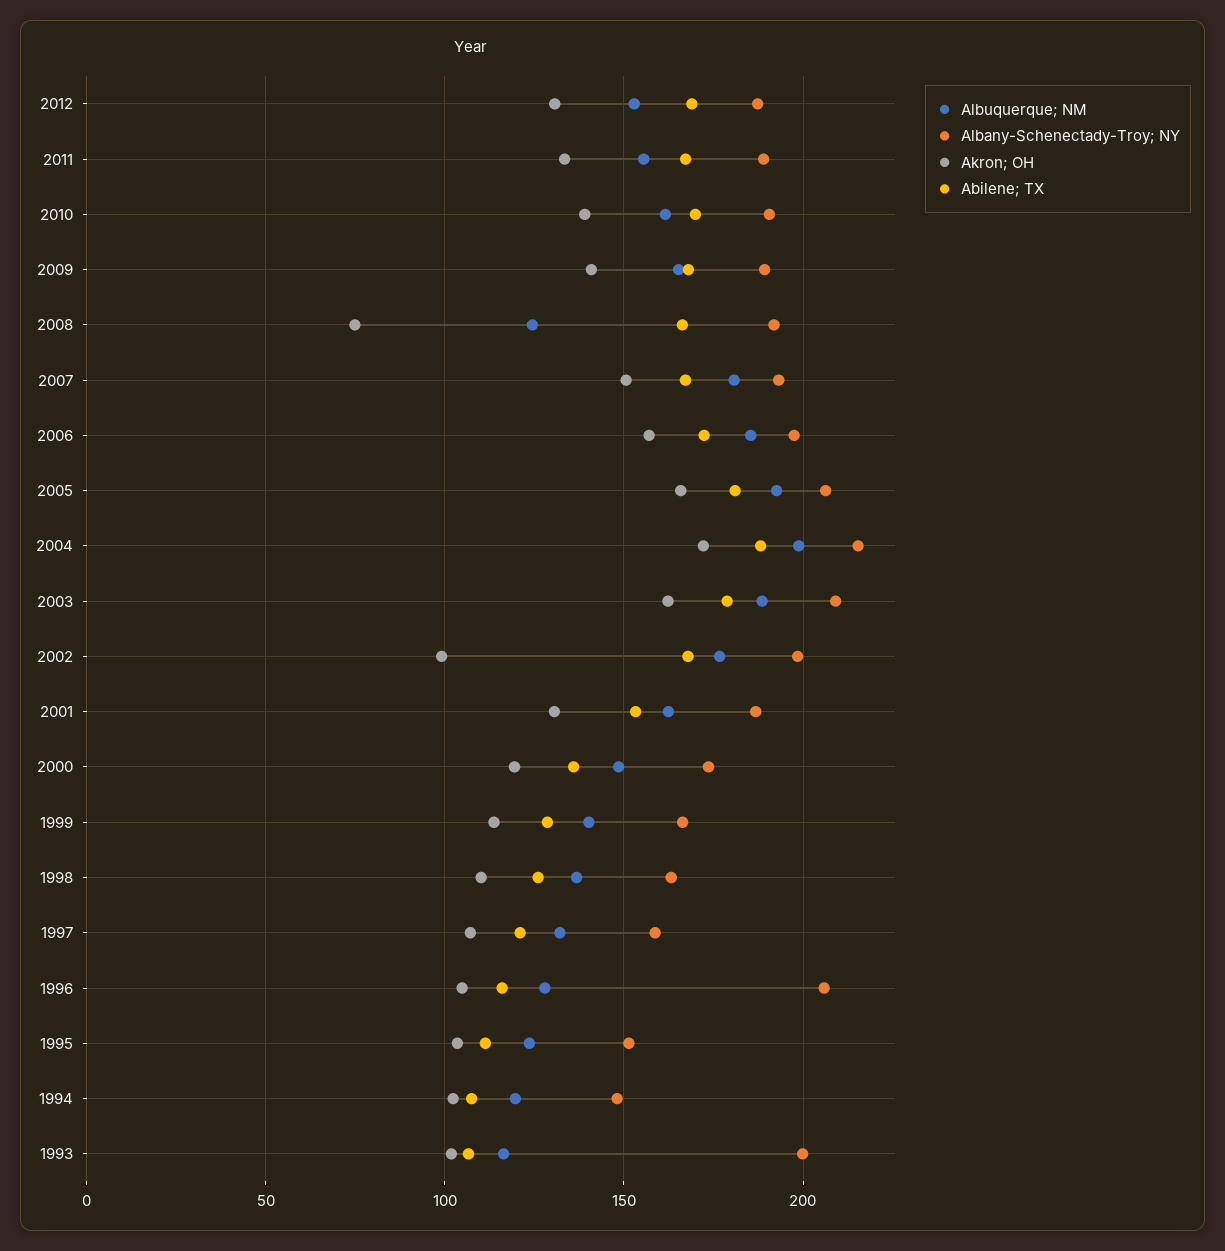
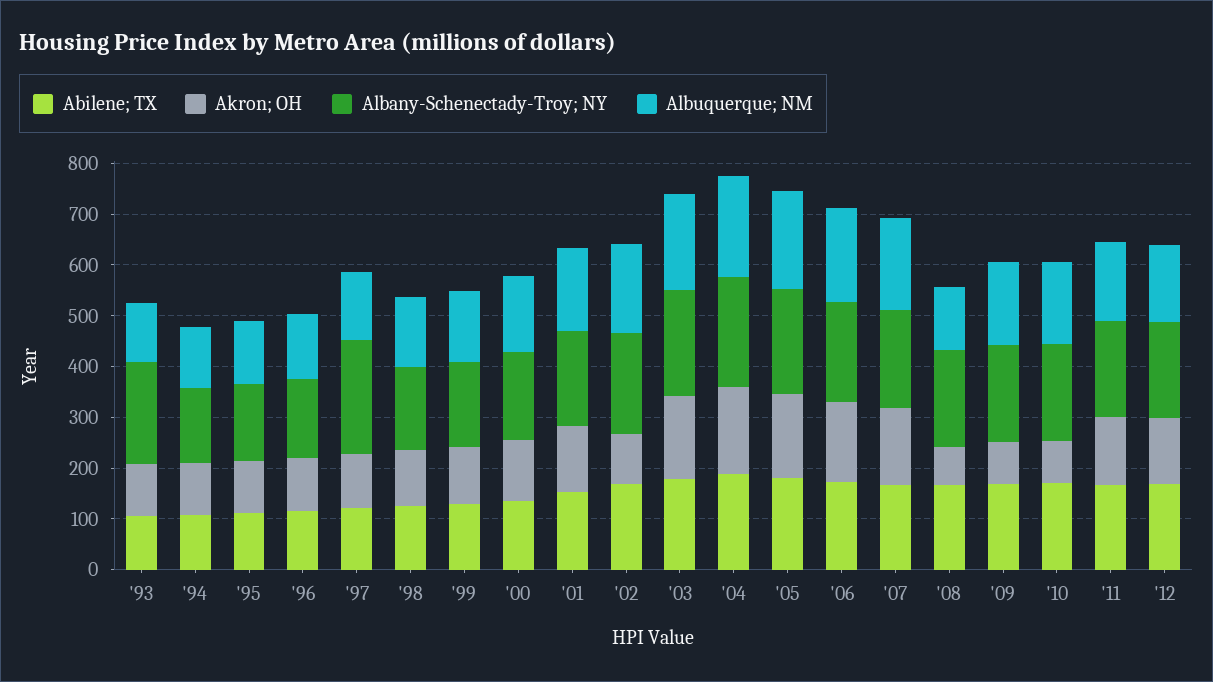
Akron; OH, 2010: 140 -> 80
Akron; OH, 2009: 140 -> 80
Albany-Schenectady-Troy; NY, 1997: 160 -> 220
Albany-Schenectady-Troy; NY, 1996: 205 -> 160

